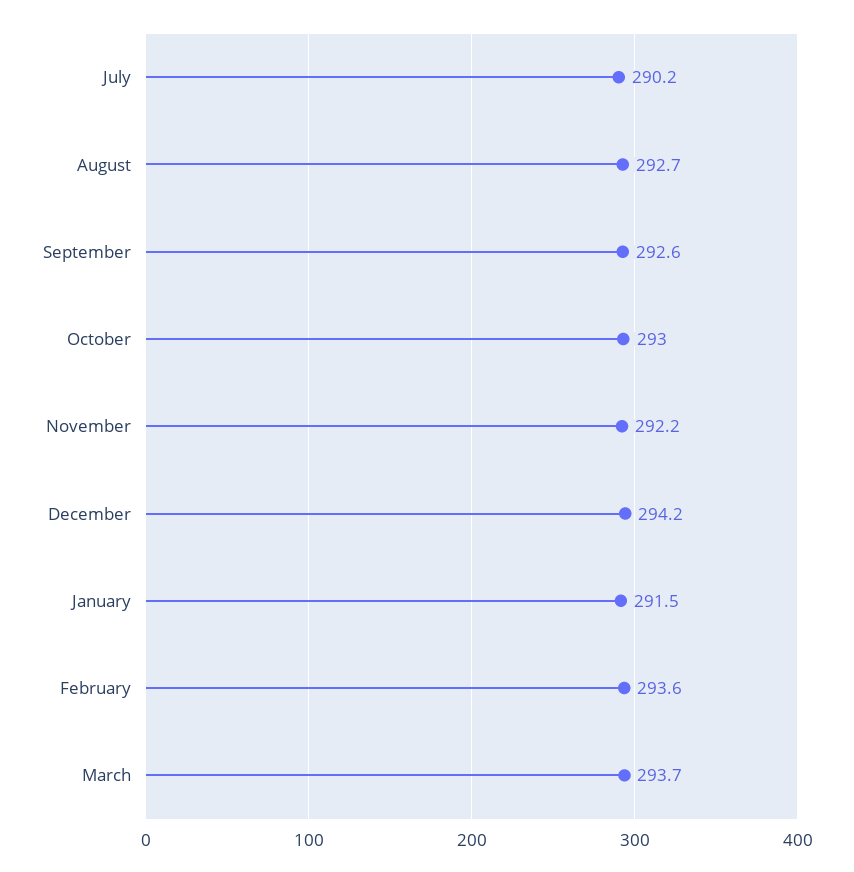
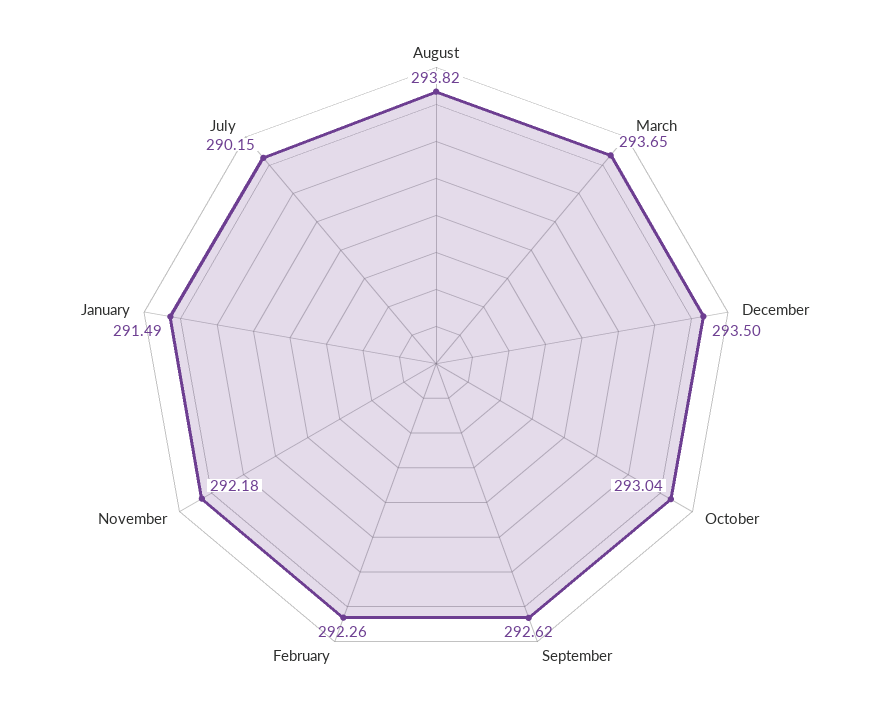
August: 292.7 -> 293.82
December: 294.2 -> 293.5
February: 293.6 -> 292.26

